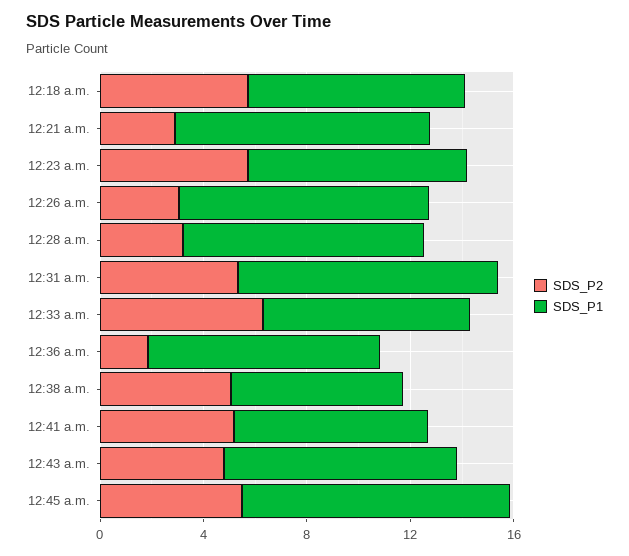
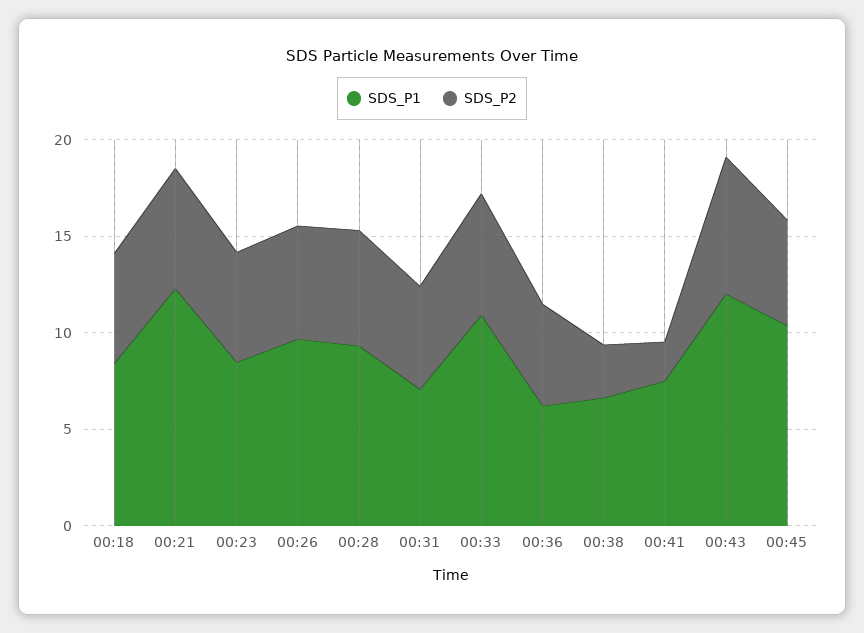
SDS_P2, 12:21 a.m.: 3 -> 6
SDS_P1, 12:21 a.m.: 10 -> 12
SDS_P2, 12:26 a.m.: 3 -> 6
SDS_P2, 12:28 a.m.: 3 -> 6
SDS_P1, 12:31 a.m.: 10 -> 7
SDS_P1, 12:33 a.m.: 8 -> 11
SDS_P2, 12:36 a.m.: 2 -> 5
SDS_P1, 12:36 a.m.: 9 -> 6
SDS_P2, 12:38 a.m.: 5 -> 3
SDS_P2, 12:41 a.m.: 5 -> 2
SDS_P2, 12:43 a.m.: 5 -> 7
SDS_P1, 12:43 a.m.: 9 -> 12

